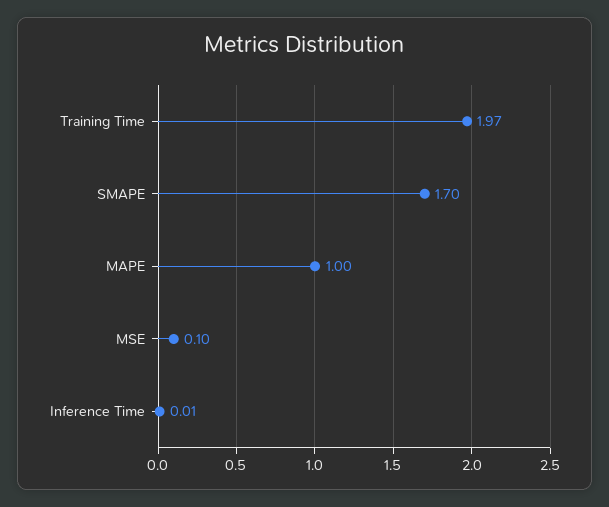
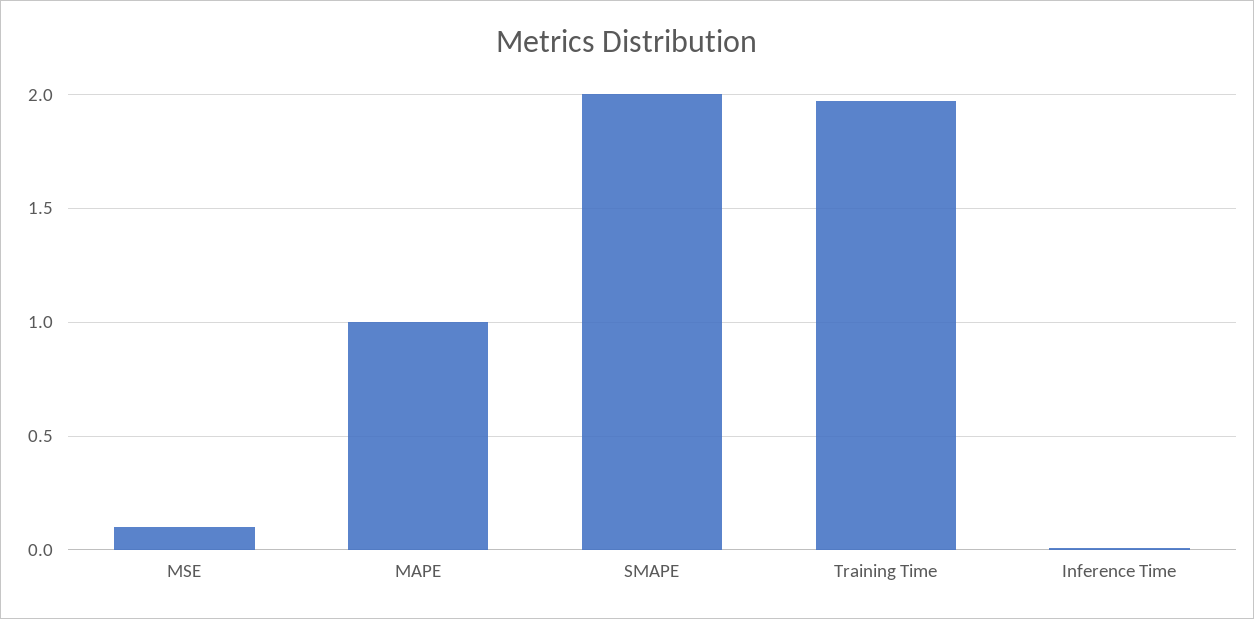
SMAPE: 1.7 -> 2

